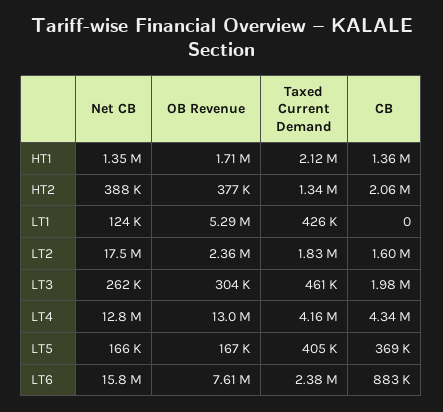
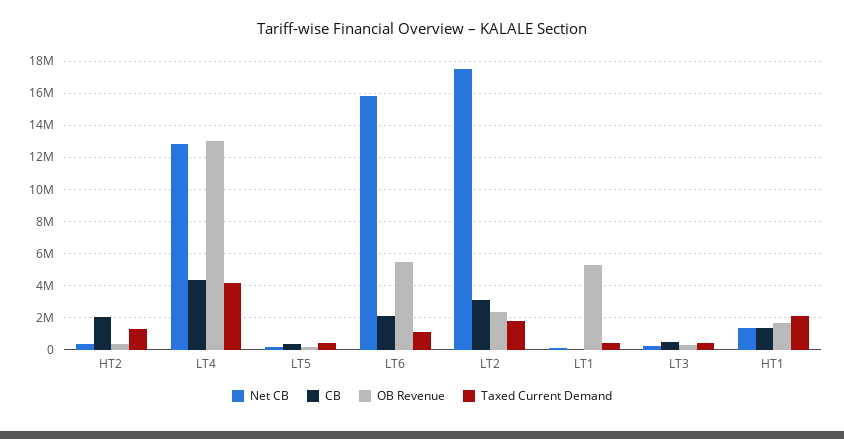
CB, LT2: 1600000 -> 3000000
CB, LT3: 1980000 -> 500000
OB Revenue, LT6: 7610000 -> 5500000
Taxed Current Demand, LT6: 2380000 -> 1000000
CB, LT6: 883000 -> 2000000

